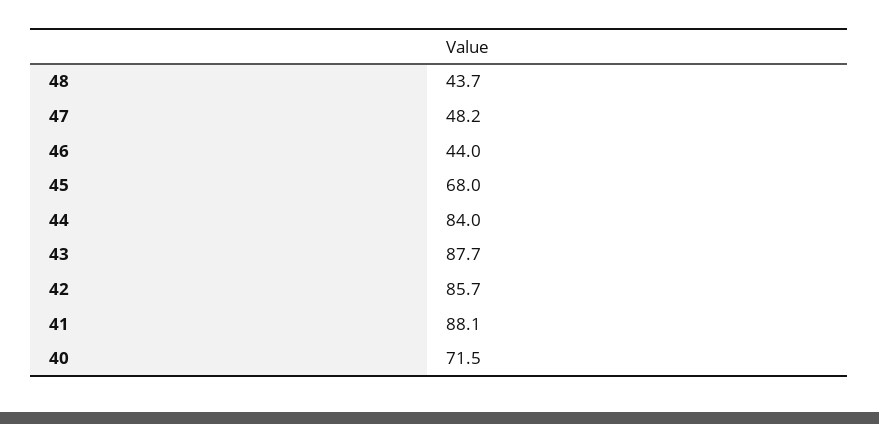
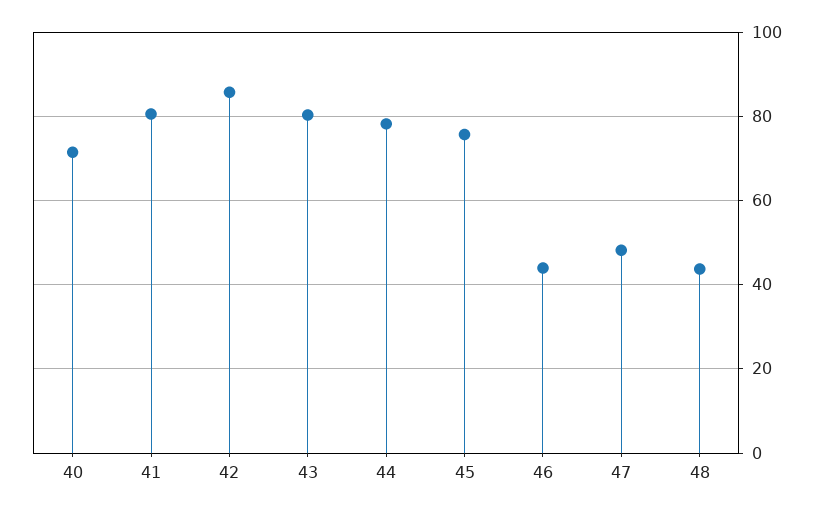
45: 68 -> 76
44: 84 -> 78
43: 87.7 -> 80
41: 88.1 -> 80

